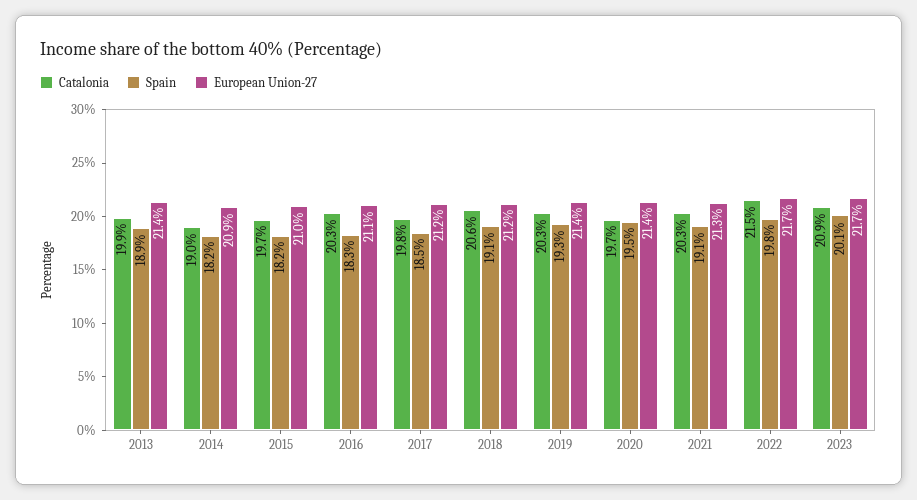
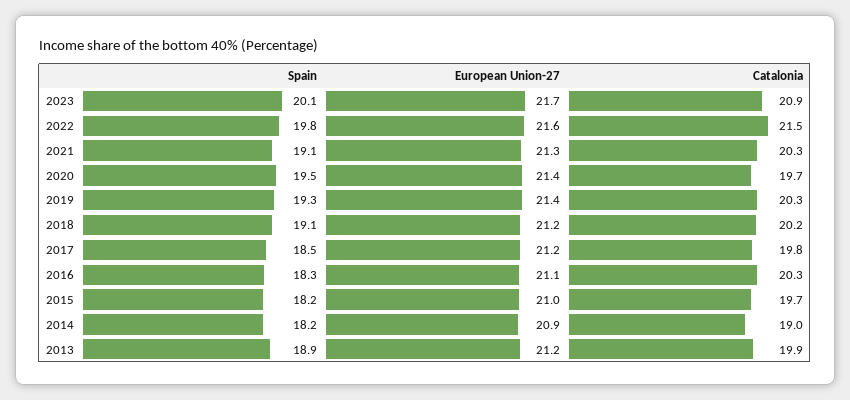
European Union-27, 2013: 21.4 -> 21.2
Catalonia, 2018: 20.6 -> 20.2
European Union-27, 2022: 21.7 -> 21.6

